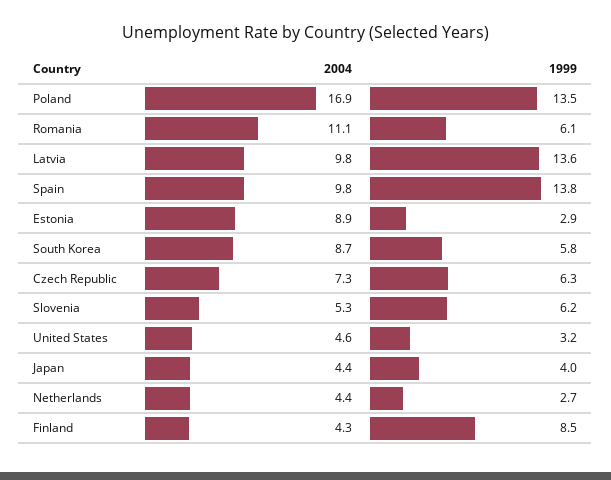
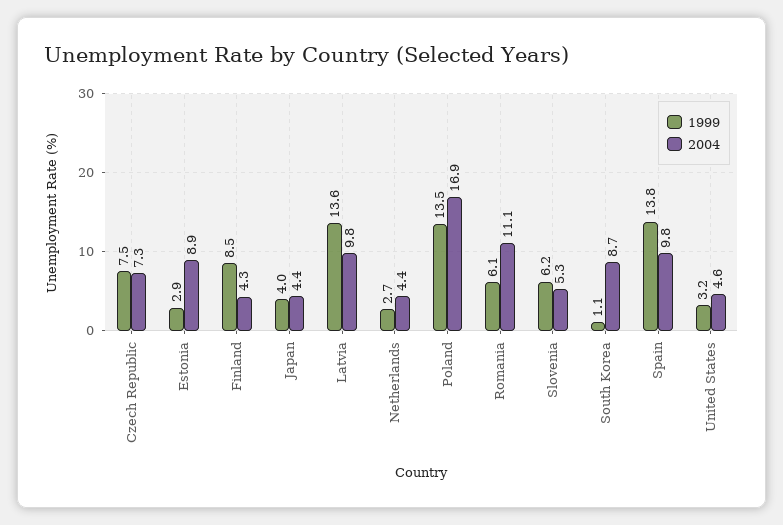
1999, South Korea: 5.8 -> 1.1
1999, Czech Republic: 6.3 -> 7.5

